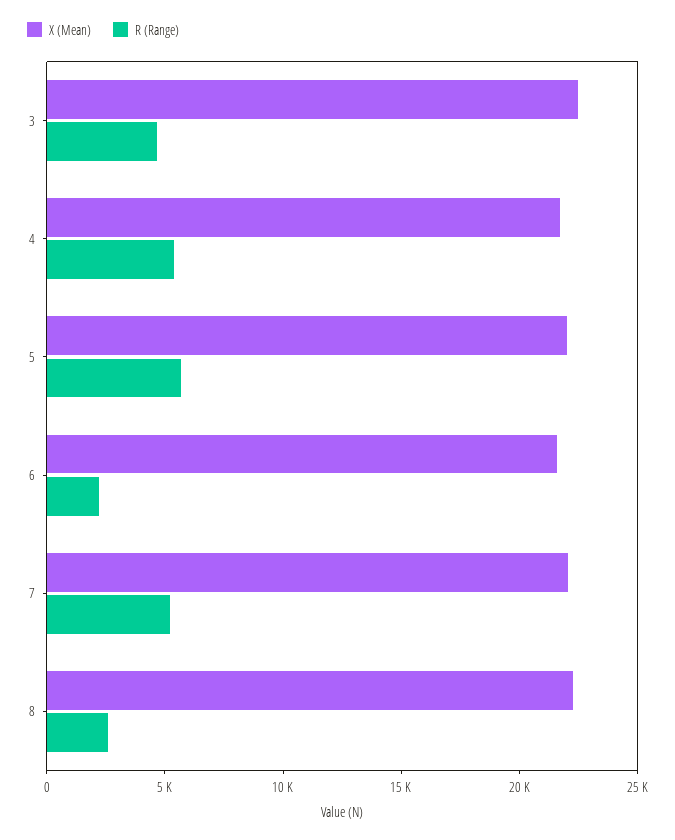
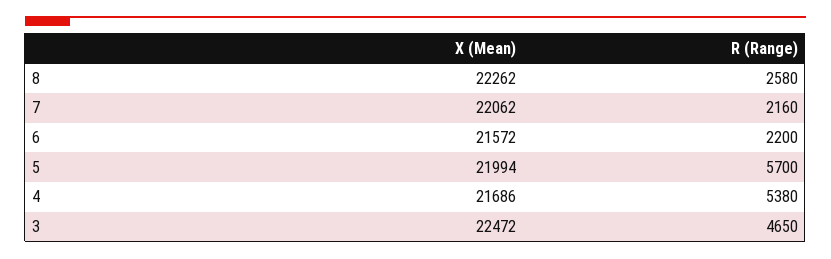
R (Range), 7: 5000 -> 2160

